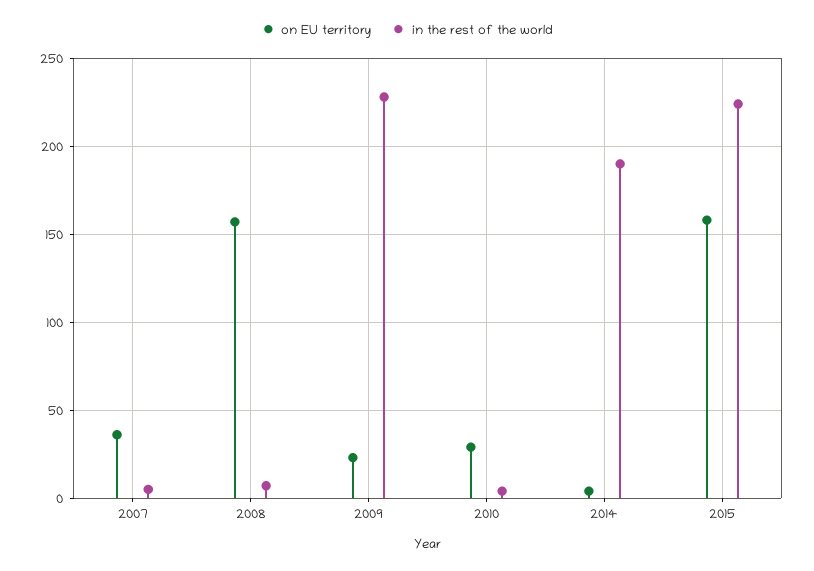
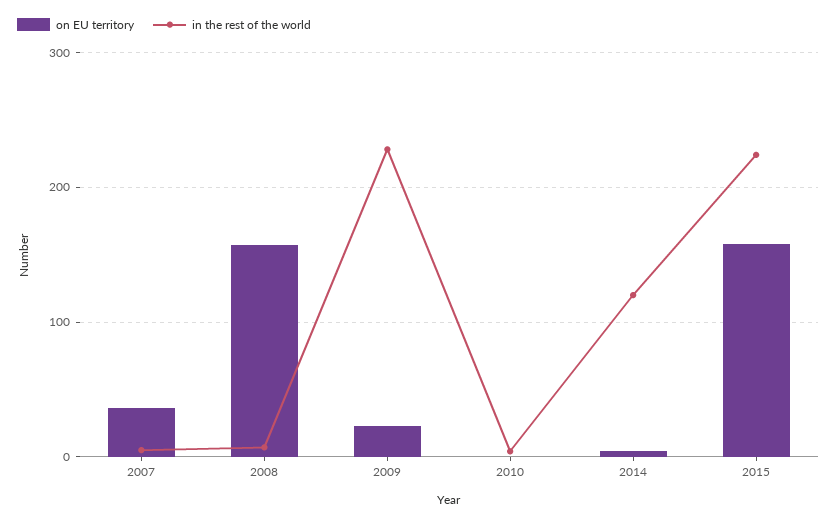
on EU territory, 2010: 30 -> 0
in the rest of the world, 2014: 190 -> 120

